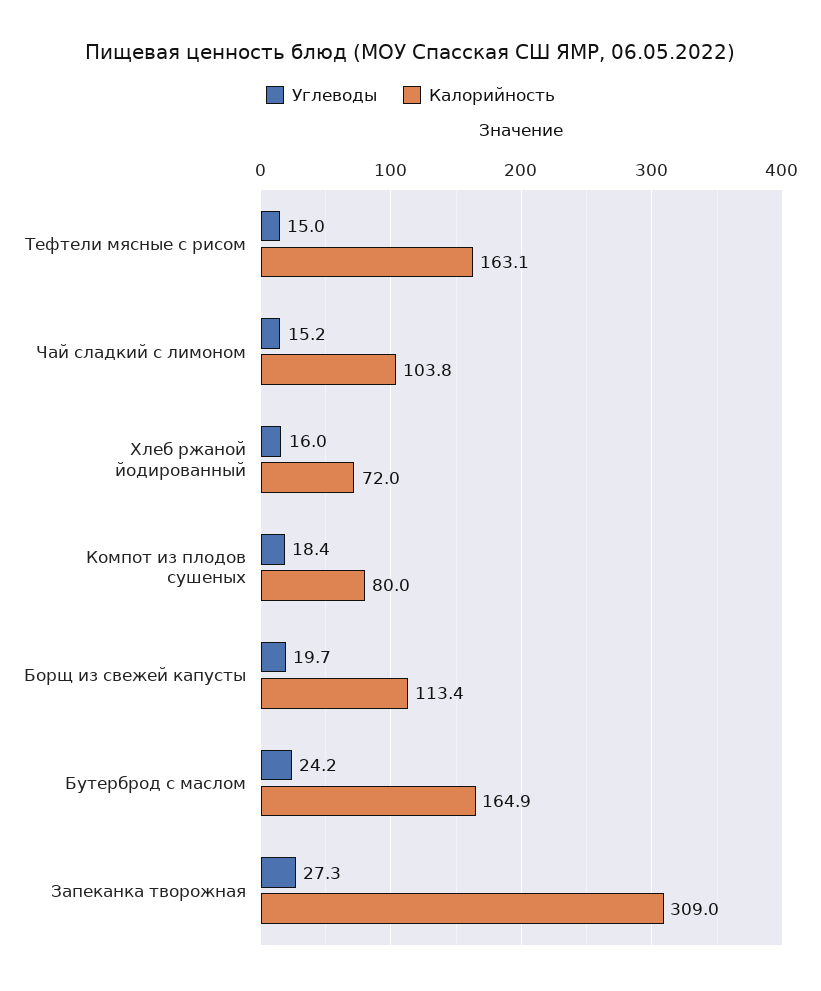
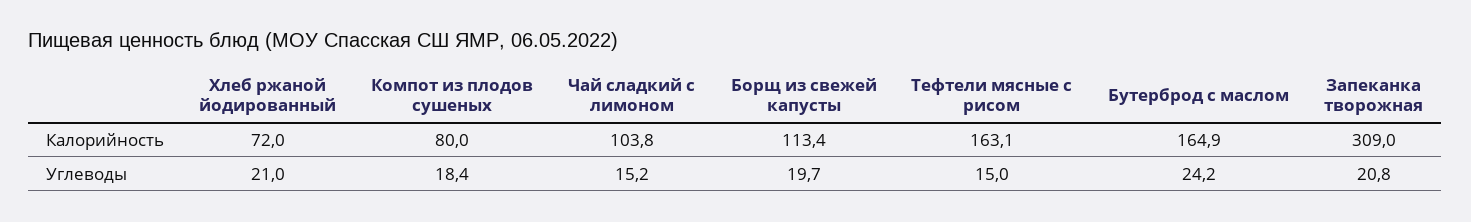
Углеводы, Хлеб ржаной йодированный: 16 -> 21
Углеводы, Запеканка творожная: 27.3 -> 20.8

